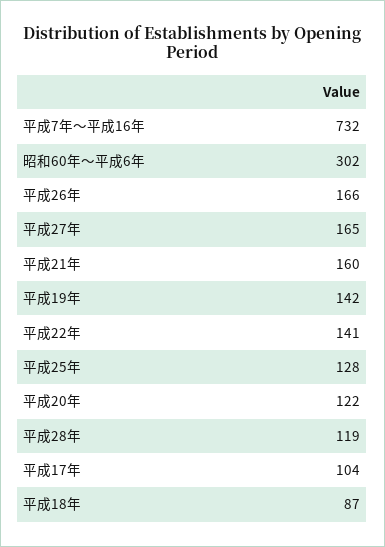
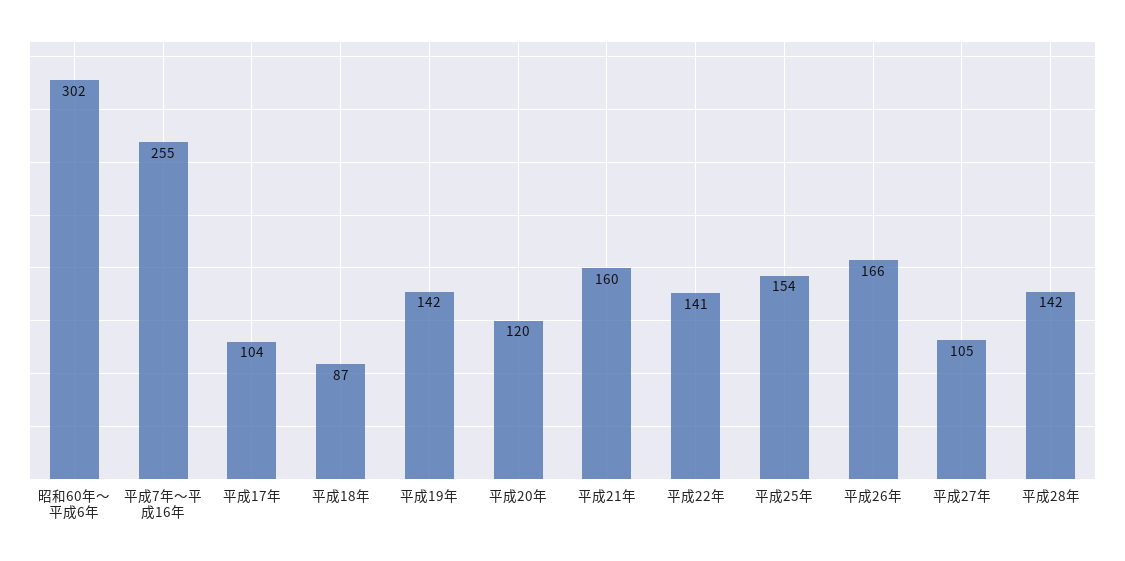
平成7年～平成16年: 732 -> 255
平成27年: 165 -> 105
平成25年: 128 -> 154
平成20年: 122 -> 120
平成28年: 119 -> 142

